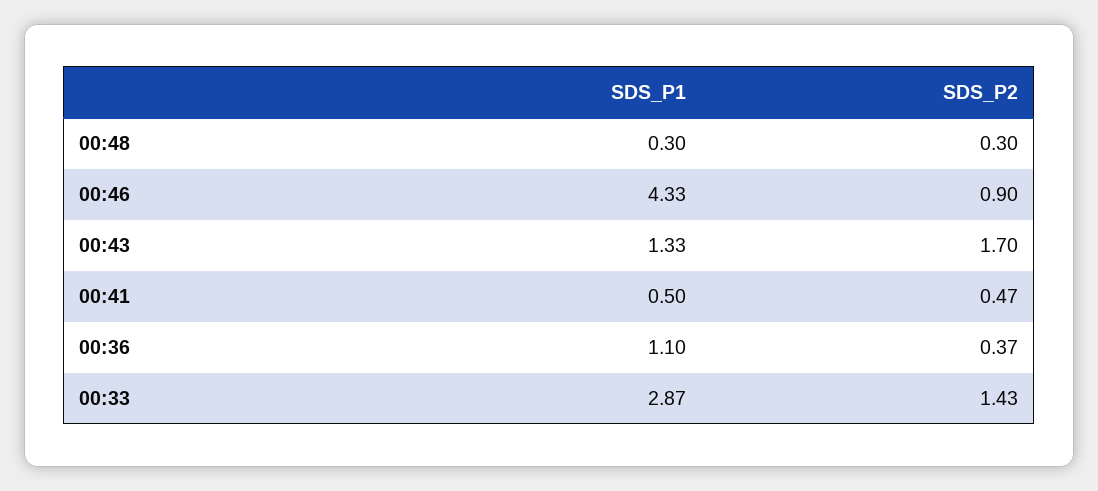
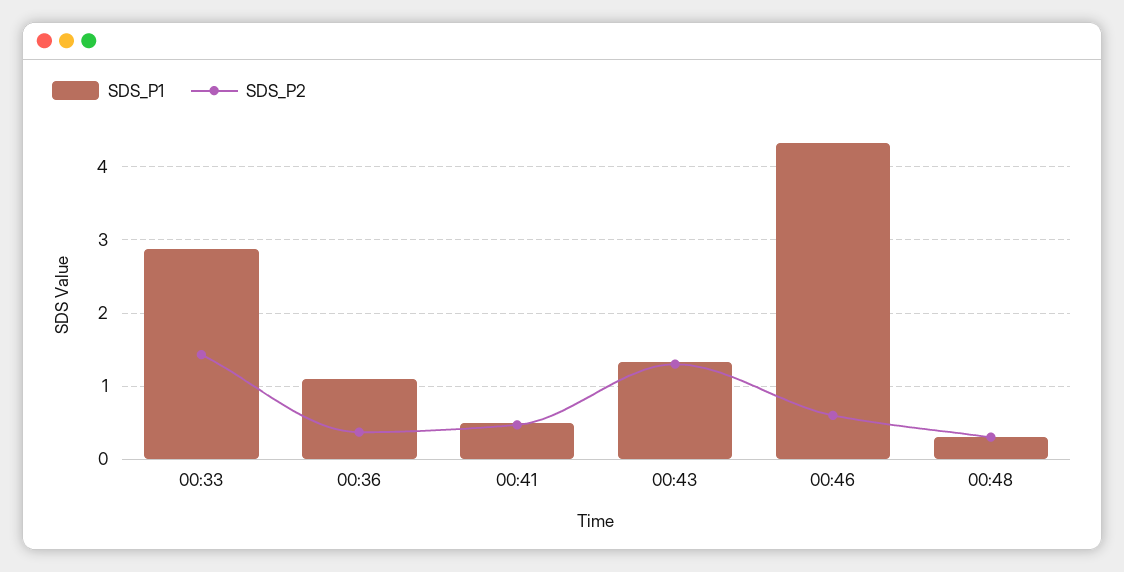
SDS_P2, 00:46: 0.9 -> 0.6
SDS_P2, 00:43: 1.7 -> 1.3

